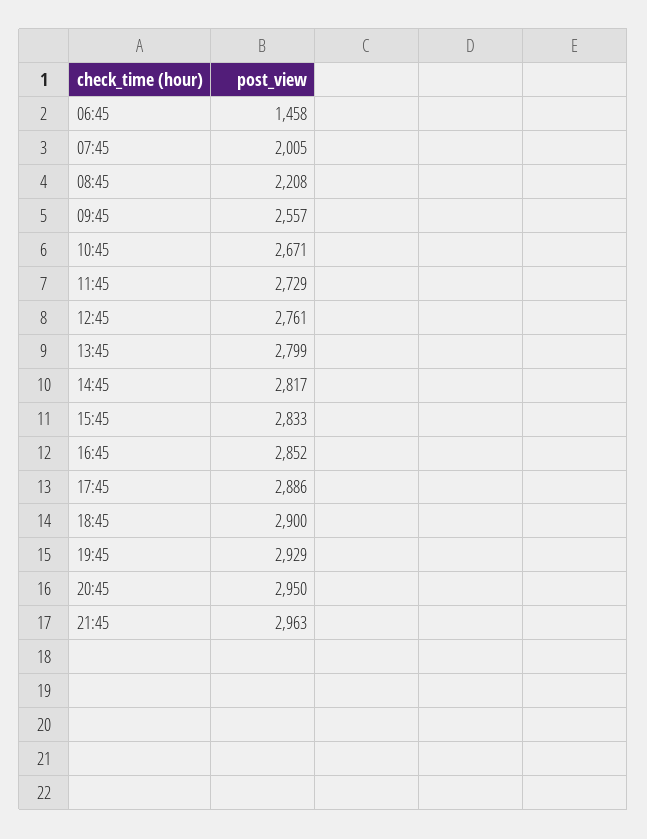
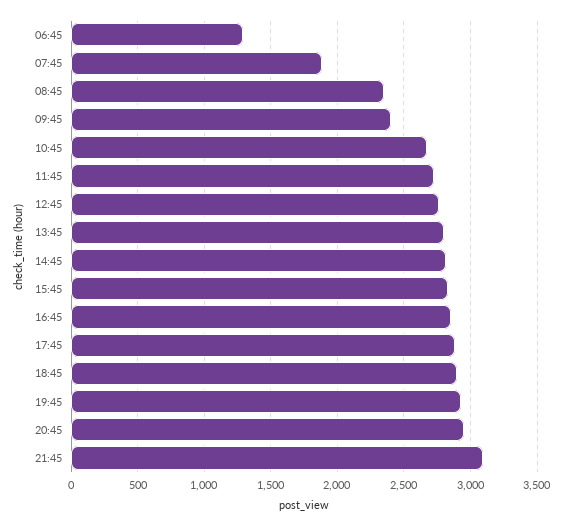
06:45: 1458 -> 1300
07:45: 2005 -> 1900
08:45: 2208 -> 2350
09:45: 2557 -> 2400
21:45: 2963 -> 3100

